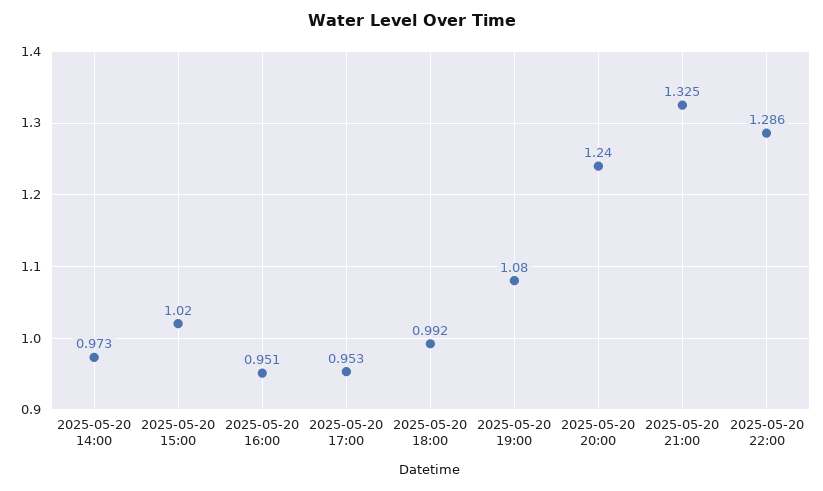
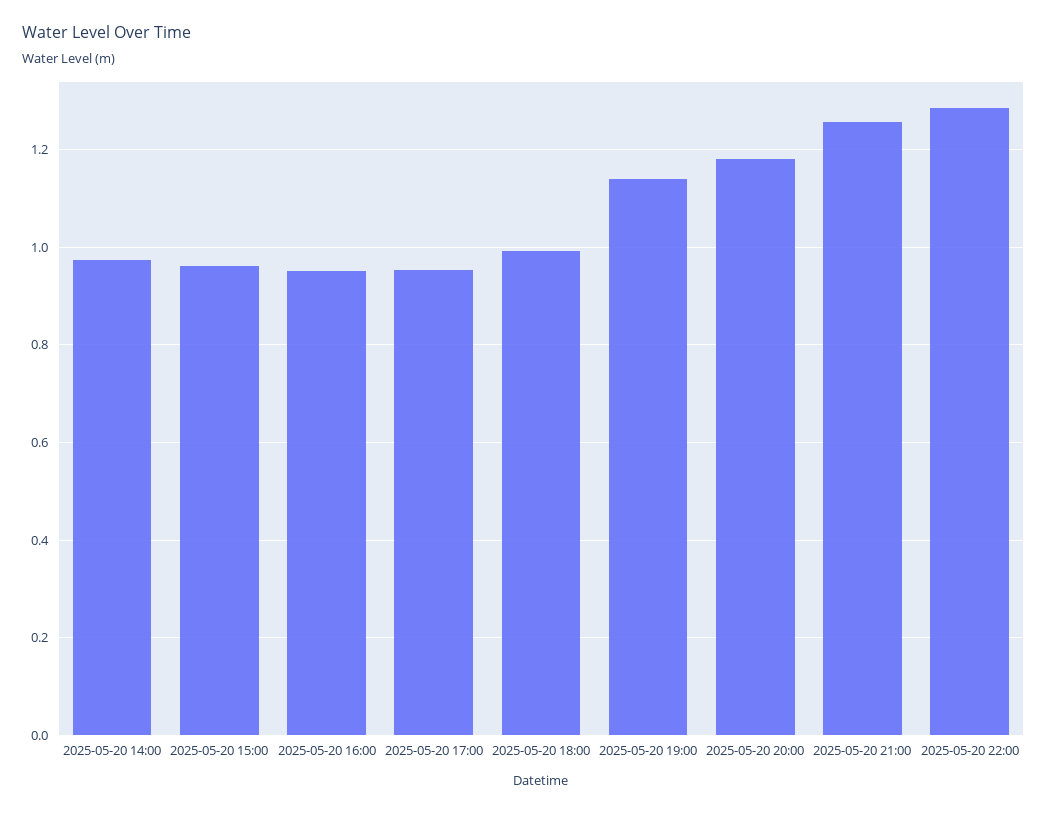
2025-05-20 15:00: 1.02 -> 0.96
2025-05-20 19:00: 1.08 -> 1.14
2025-05-20 20:00: 1.24 -> 1.18
2025-05-20 21:00: 1.325 -> 1.26

